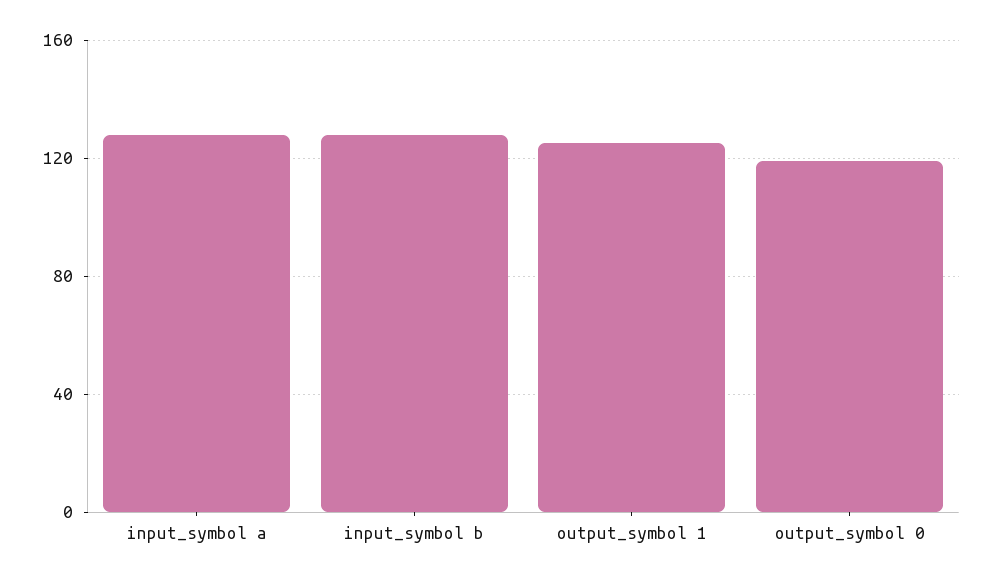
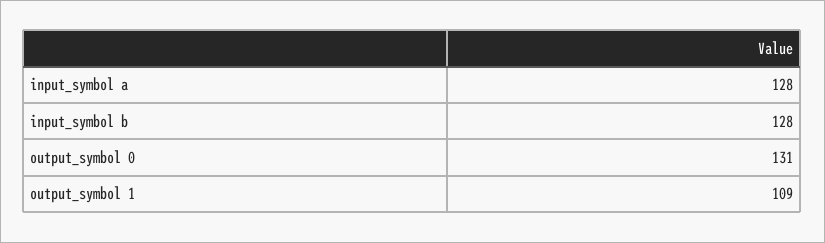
output_symbol 1: 125 -> 109
output_symbol 0: 120 -> 131

